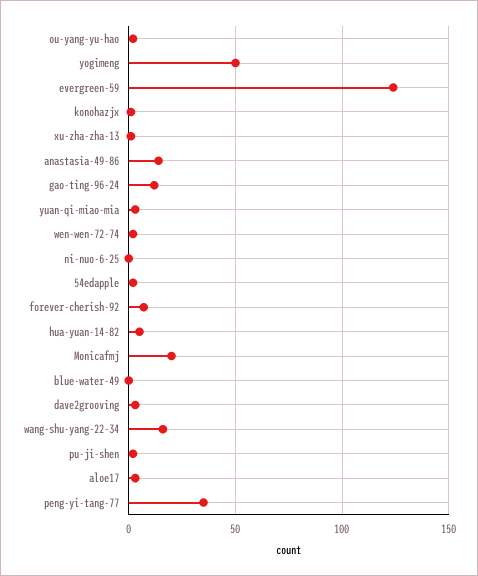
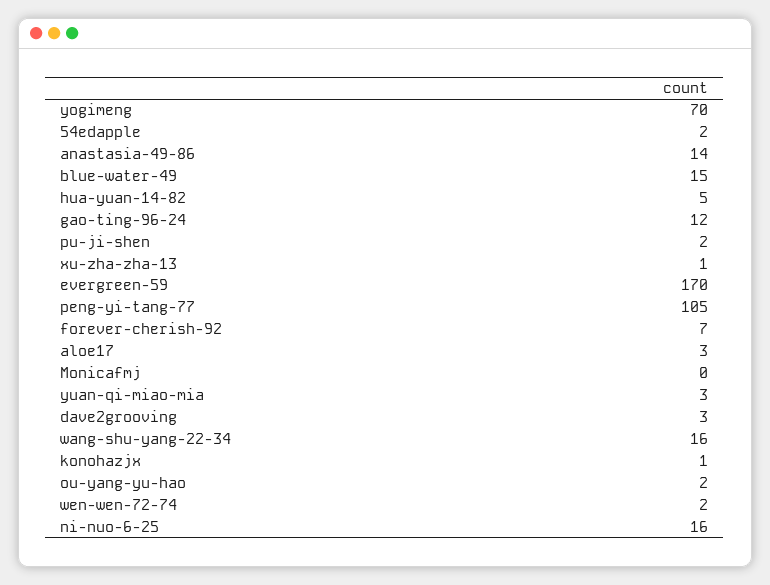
yogimeng: 50 -> 70
evergreen-59: 125 -> 170
ni-nuo-6-25: 0 -> 16
Monicafmj: 20 -> 0
blue-water-49: 0 -> 15
peng-yi-tang-77: 35 -> 105

